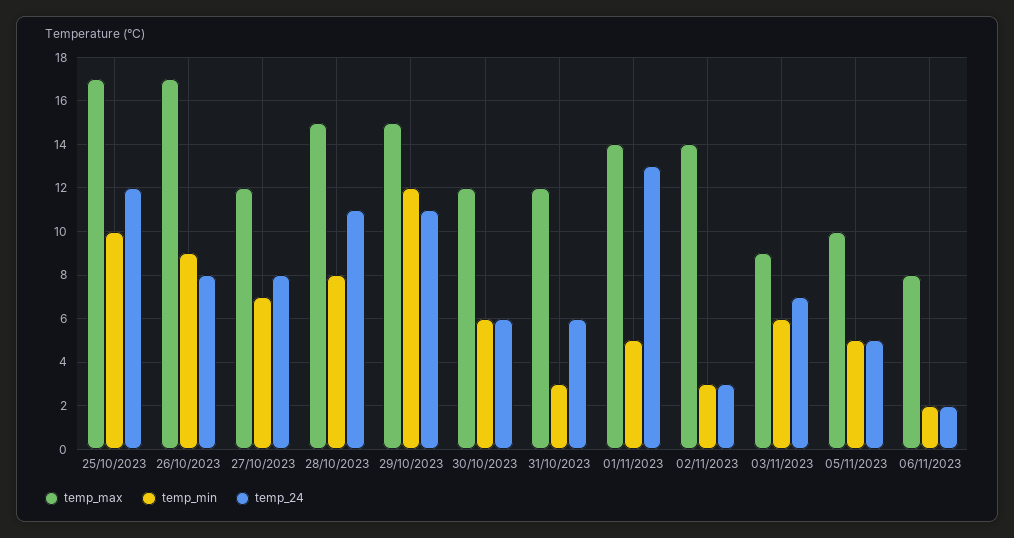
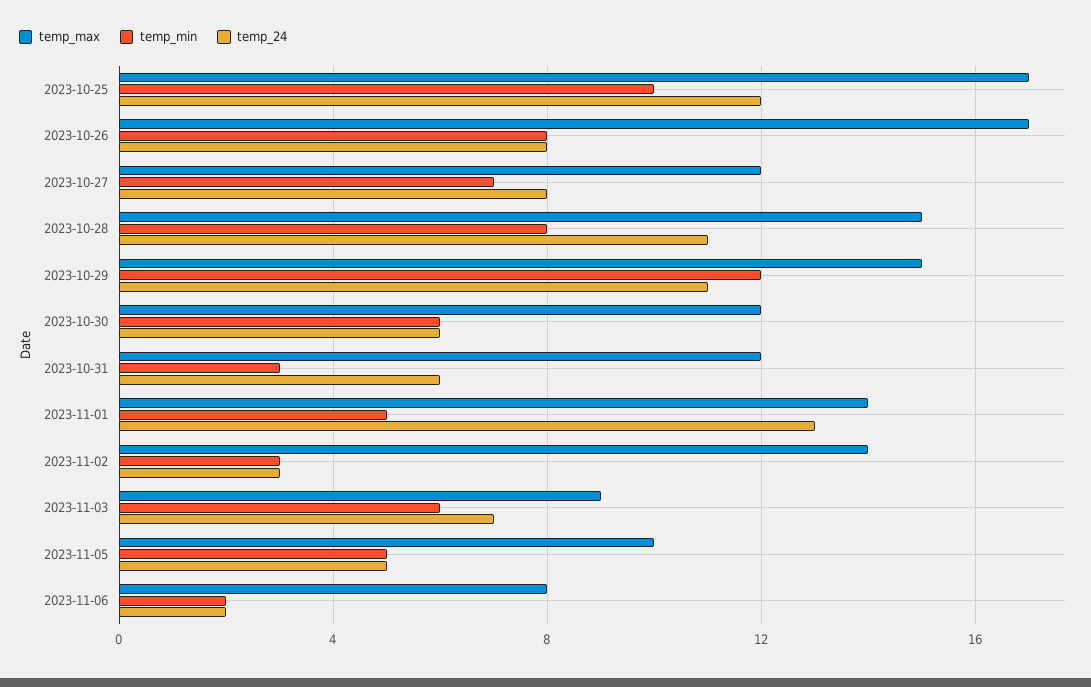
temp_min, 26/10/2023: 9 -> 8

